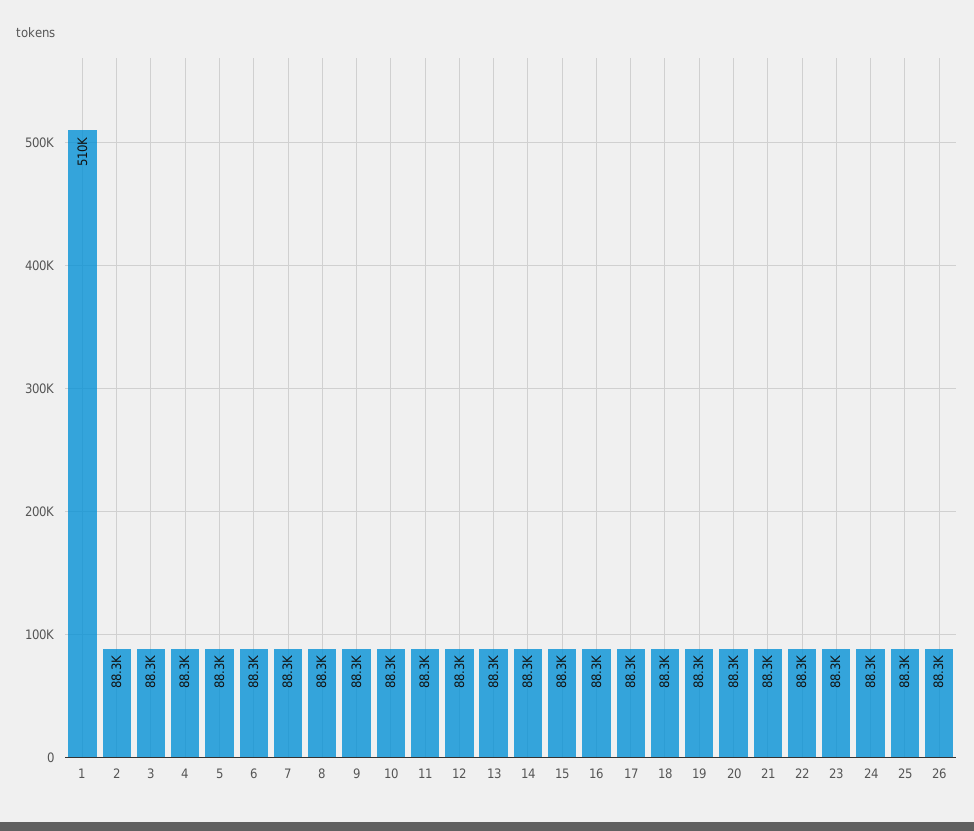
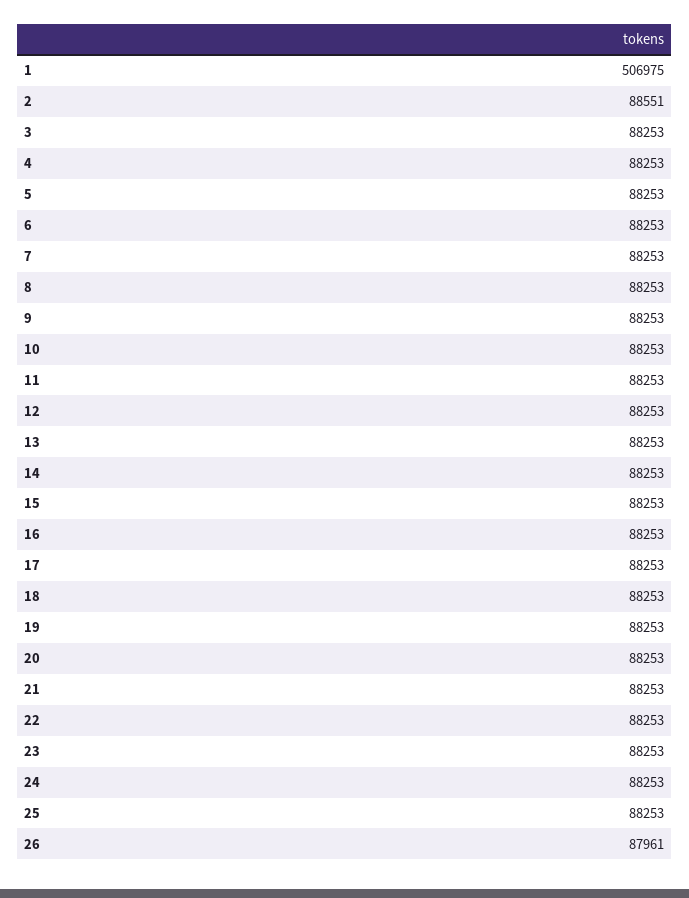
1: 510000 -> 506975
2: 88300 -> 88551
26: 88300 -> 87961

